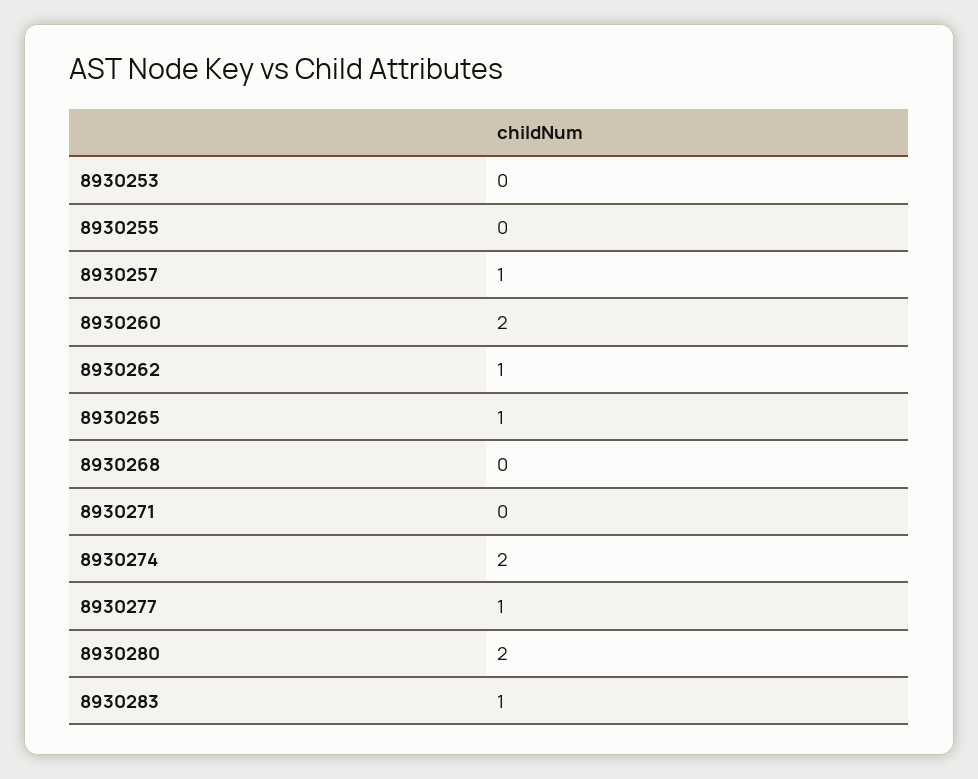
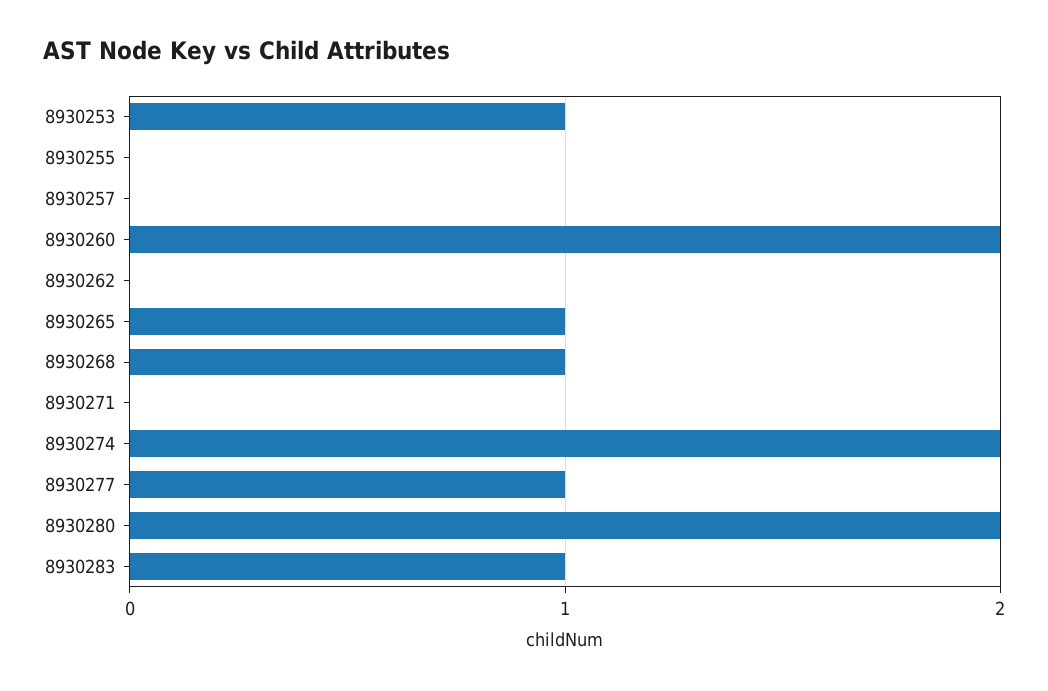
8930253: 0 -> 1
8930257: 1 -> 0
8930262: 1 -> 0
8930268: 0 -> 1

